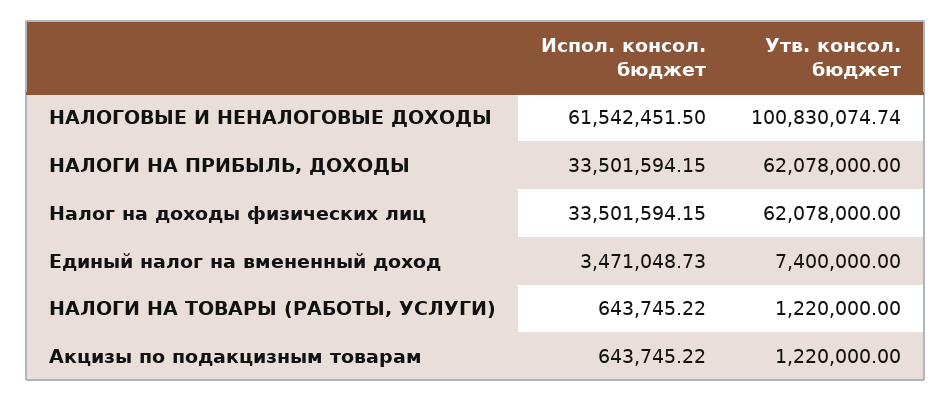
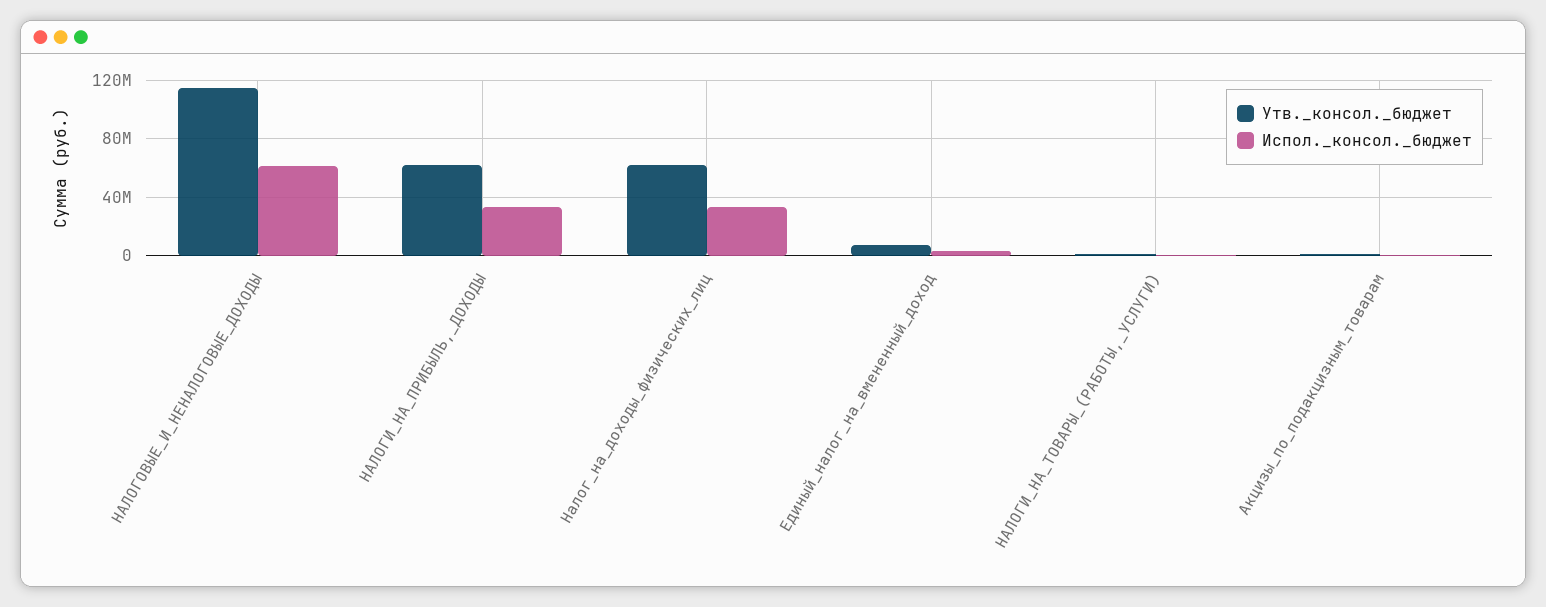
Утв. консол. бюджет, НАЛОГОВЫЕ И НЕНАЛОГОВЫЕ ДОХОДЫ: 100830074.74 -> 115000000

